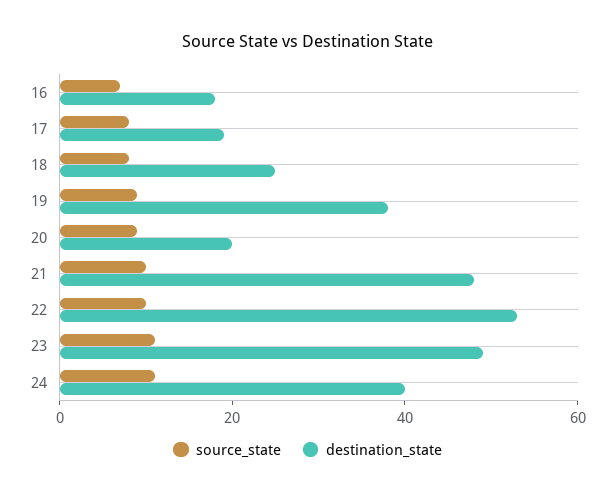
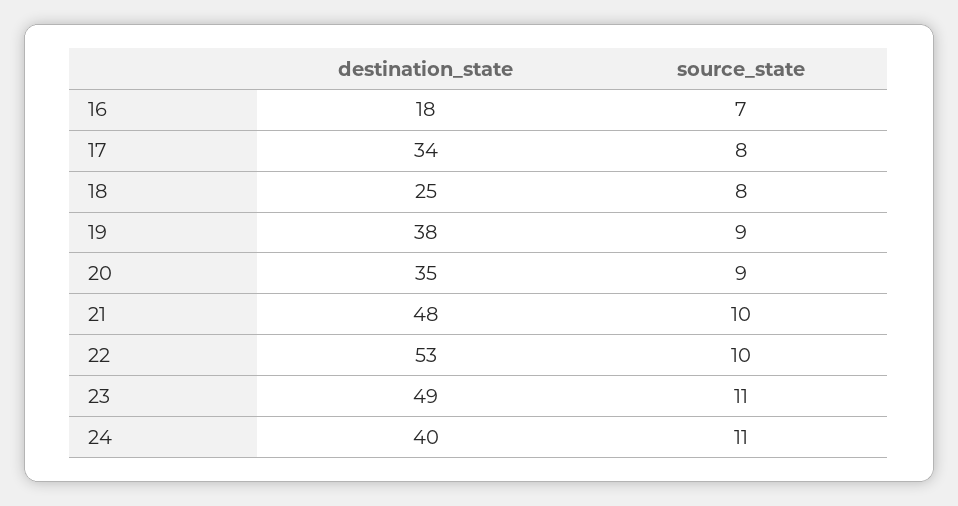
destination_state, 17: 20 -> 34
destination_state, 20: 20 -> 35

